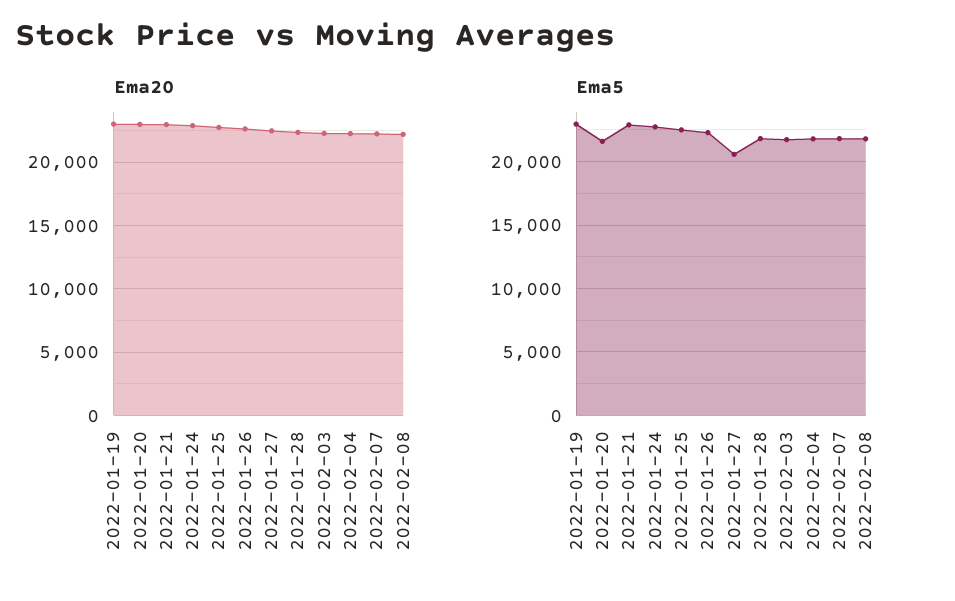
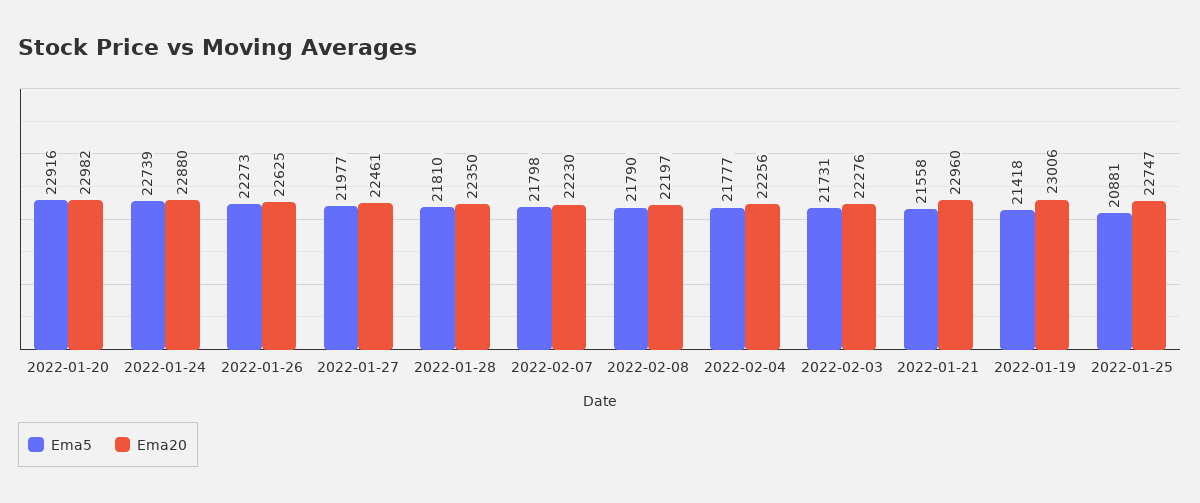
Ema5, 2022-01-19: 23000 -> 21418
Ema5, 2022-01-20: 21500 -> 22916
Ema5, 2022-01-21: 23000 -> 21558
Ema5, 2022-01-25: 22500 -> 20881
Ema5, 2022-01-27: 20500 -> 21977

